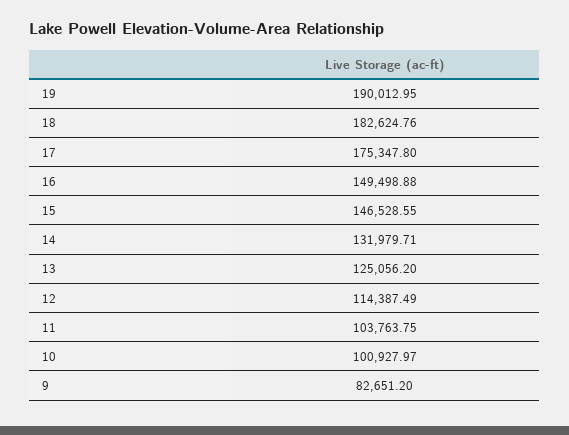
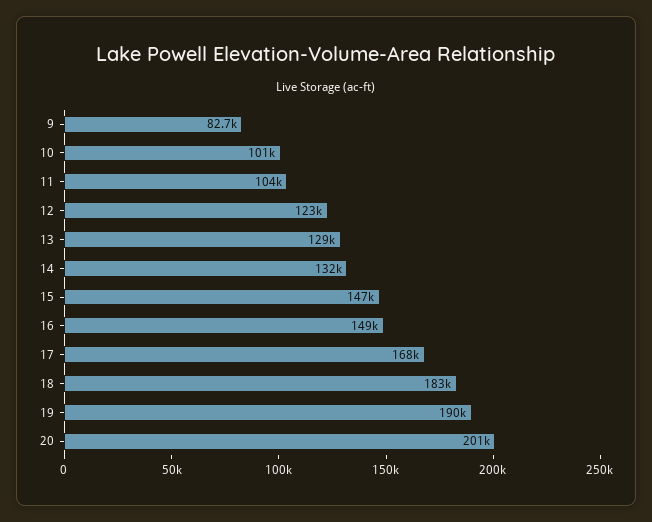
17: 175347.8 -> 168000
13: 125056.2 -> 129000
12: 114387.49 -> 123000
20: none -> 201000

